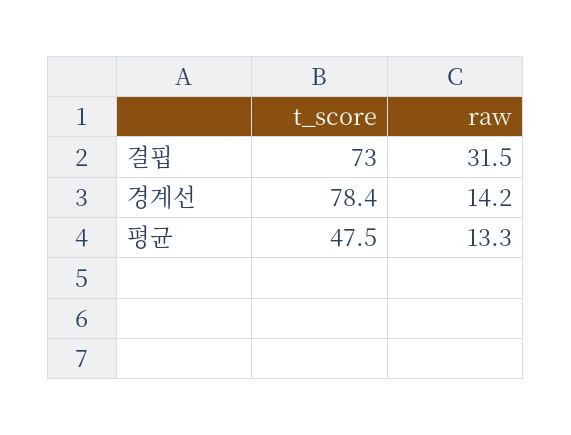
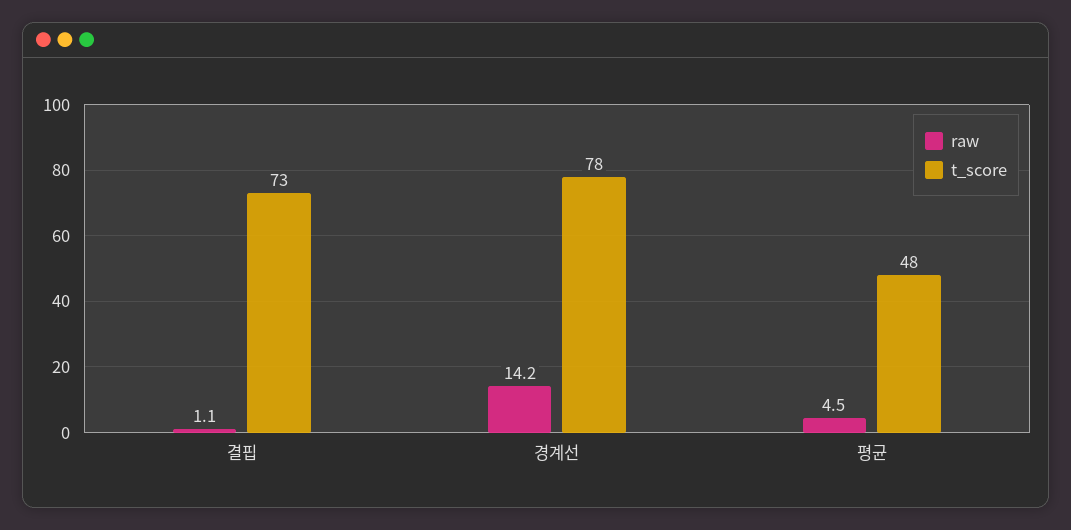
raw, 결핍: 31.5 -> 1.1
raw, 평균: 13.3 -> 4.5

